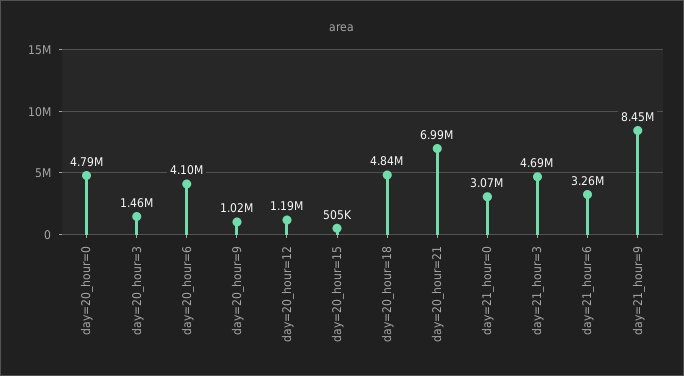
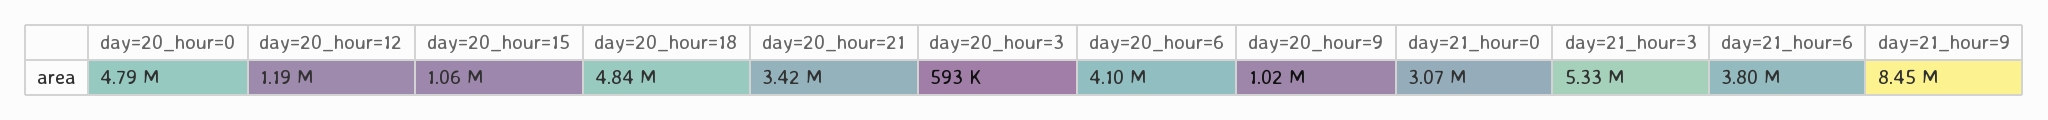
day=20_hour=3: 1460000 -> 593000
day=20_hour=15: 505000 -> 1060000
day=20_hour=21: 6990000 -> 3420000
day=21_hour=3: 4690000 -> 5330000
day=21_hour=6: 3260000 -> 3800000

